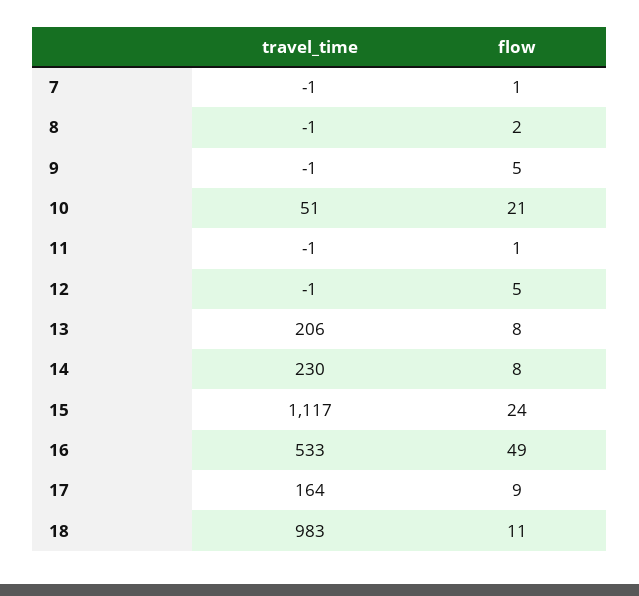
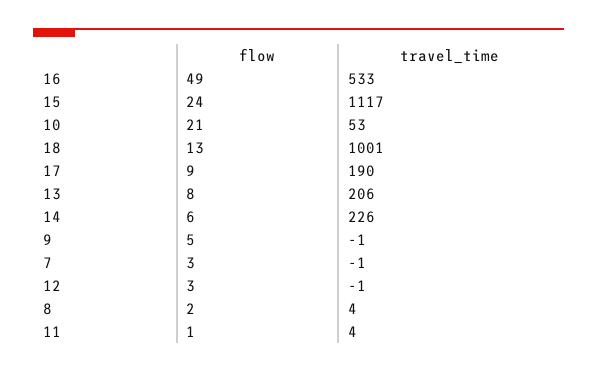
flow, 7: 1 -> 3
travel_time, 8: -1 -> 4
travel_time, 10: 51 -> 53
travel_time, 11: -1 -> 4
flow, 12: 5 -> 3
travel_time, 14: 230 -> 226
flow, 14: 8 -> 6
travel_time, 17: 164 -> 190
travel_time, 18: 983 -> 1001
flow, 18: 11 -> 13

